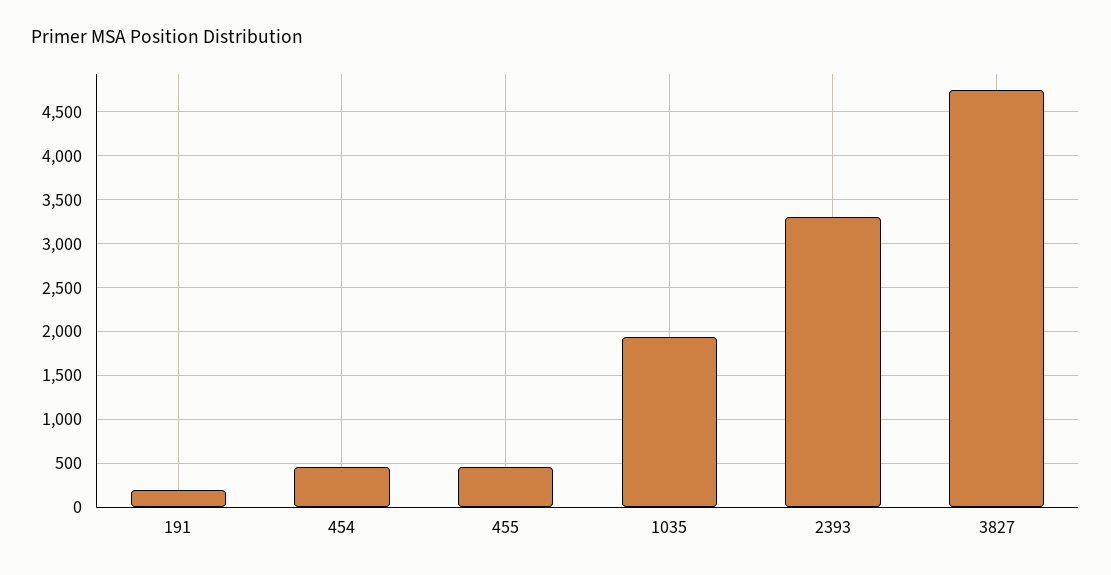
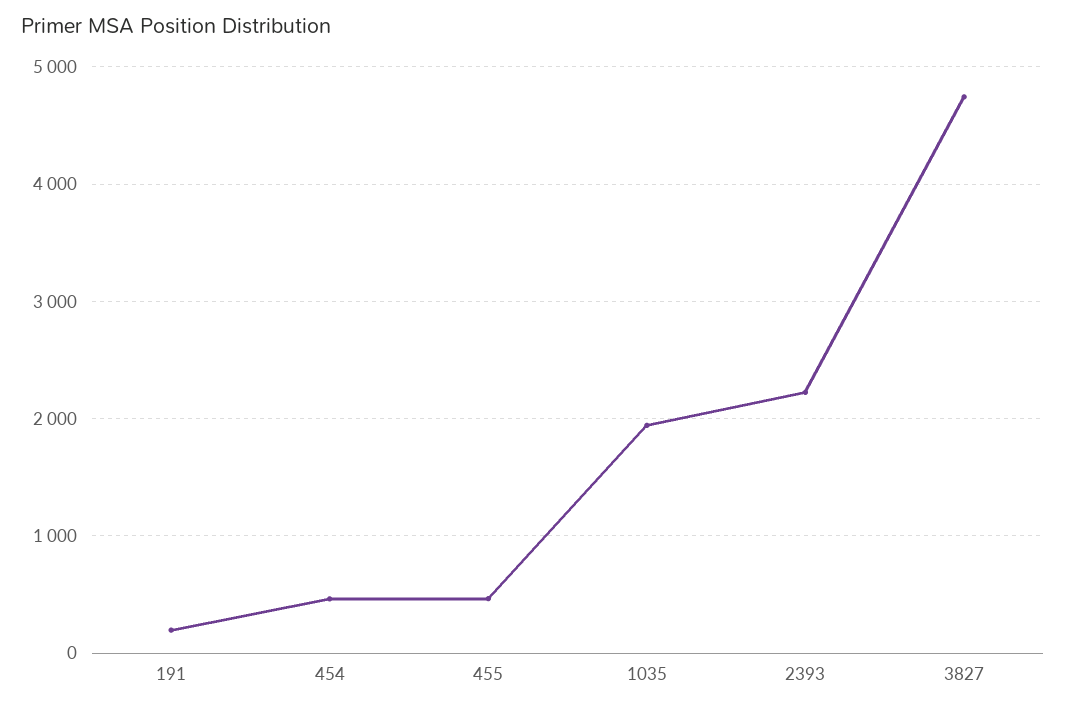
2393: 3300 -> 2200

